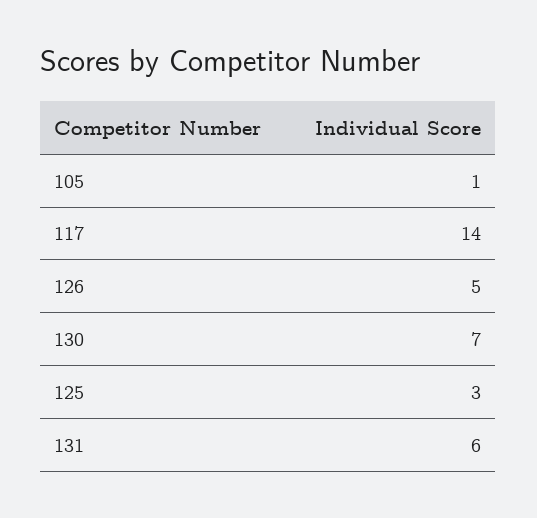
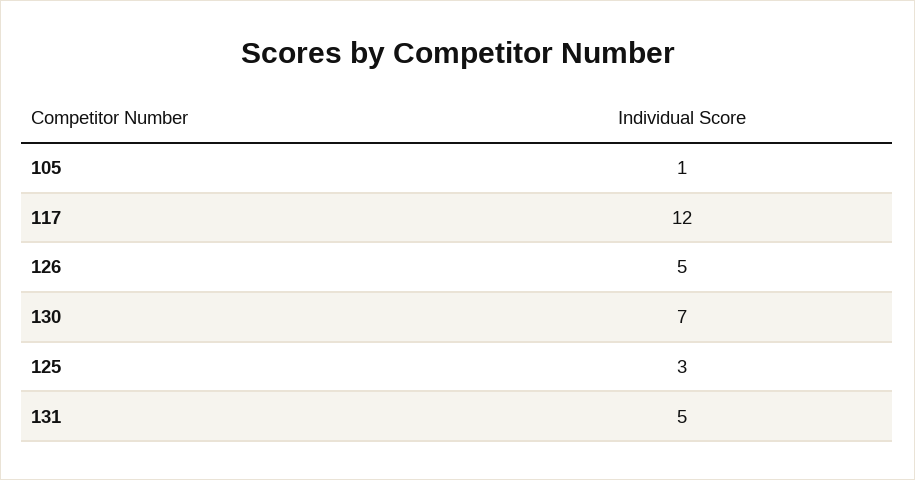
117: 14 -> 12
131: 6 -> 5

